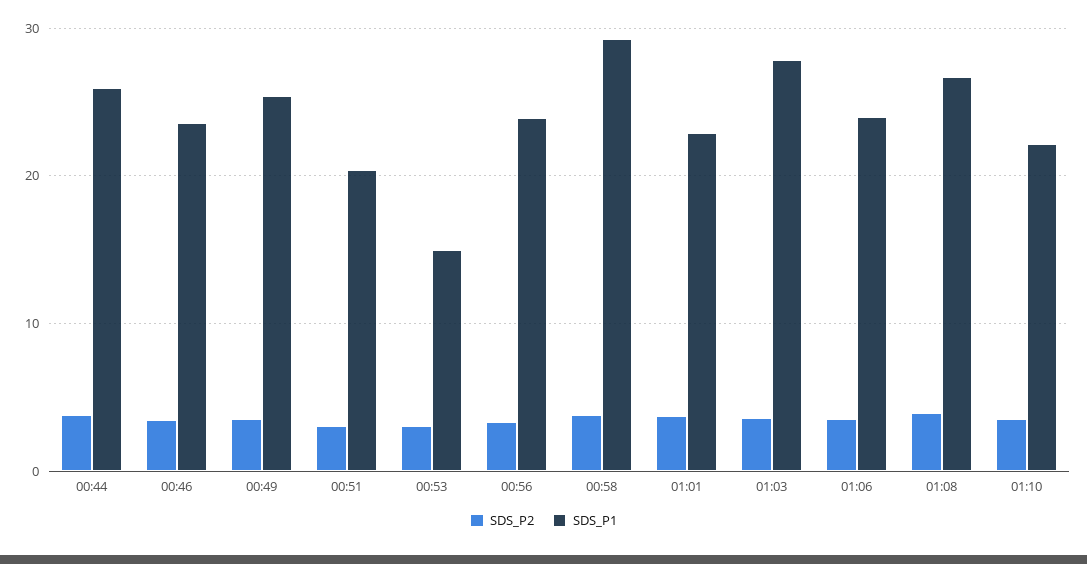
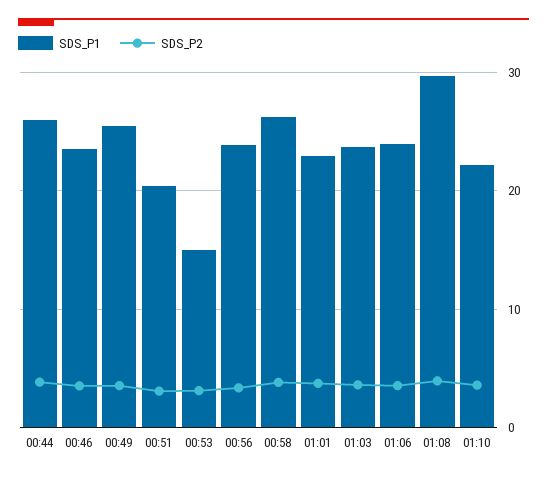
SDS_P1, 00:58: 29 -> 26
SDS_P1, 01:03: 28 -> 24
SDS_P1, 01:08: 27 -> 30

